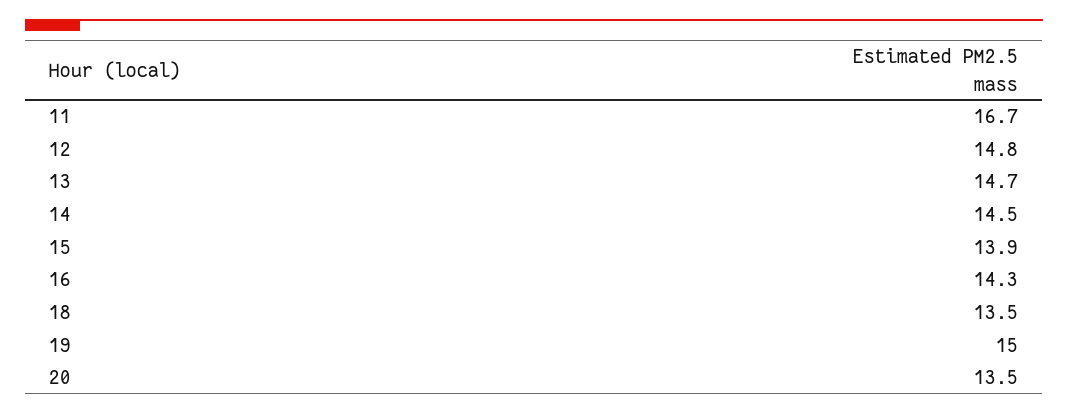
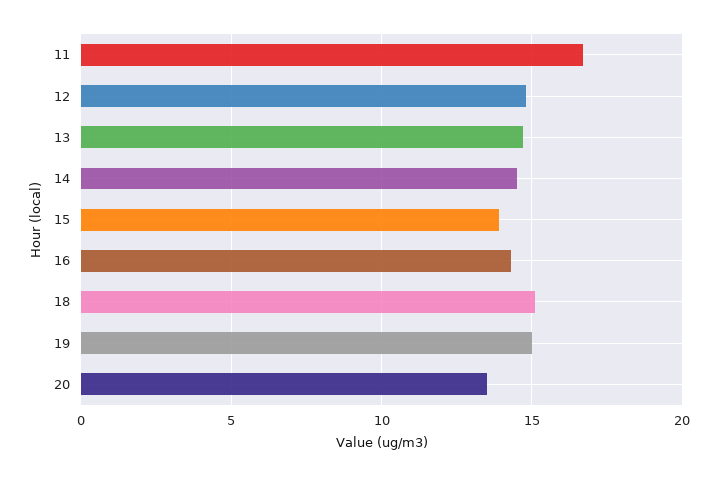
18: 13.5 -> 15

